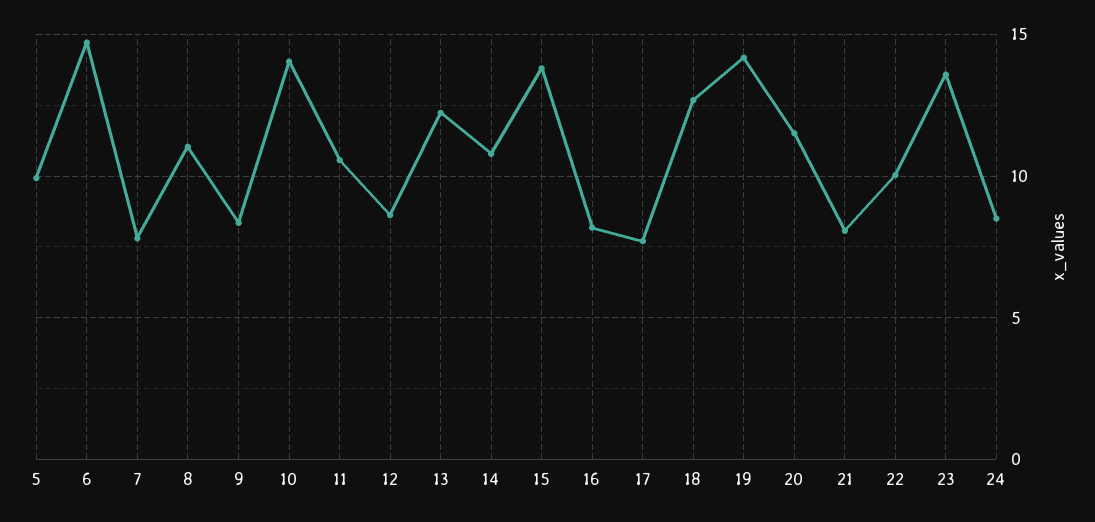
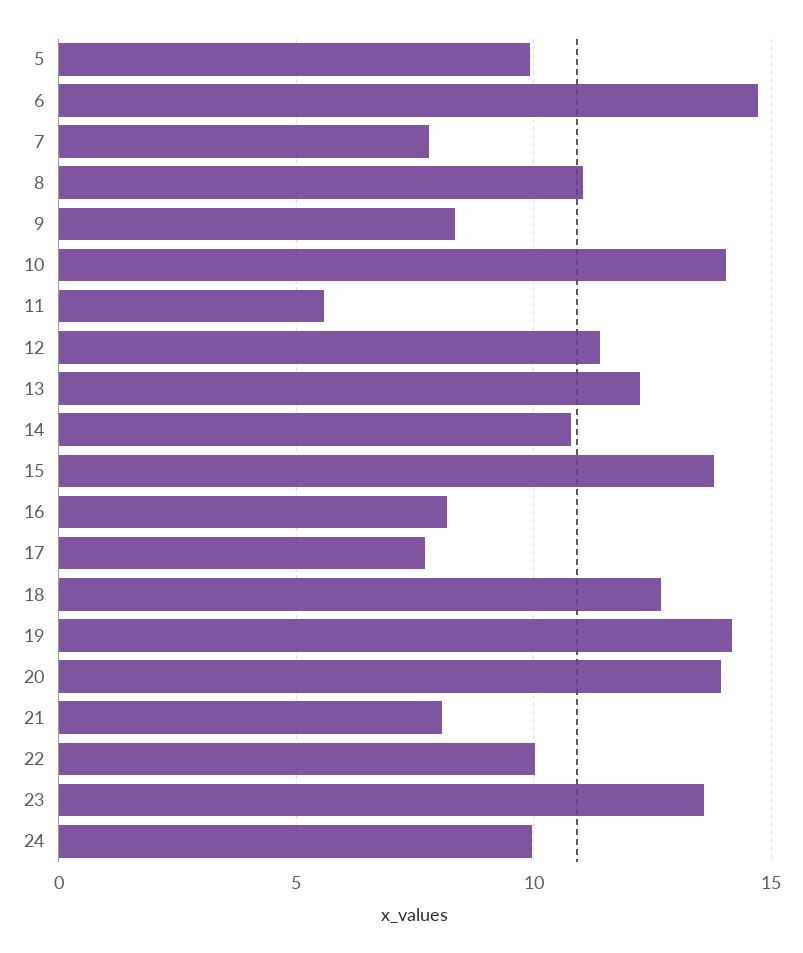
11: 10.5 -> 5.5
12: 8.5 -> 11.5
20: 11.5 -> 14
24: 8.5 -> 10

